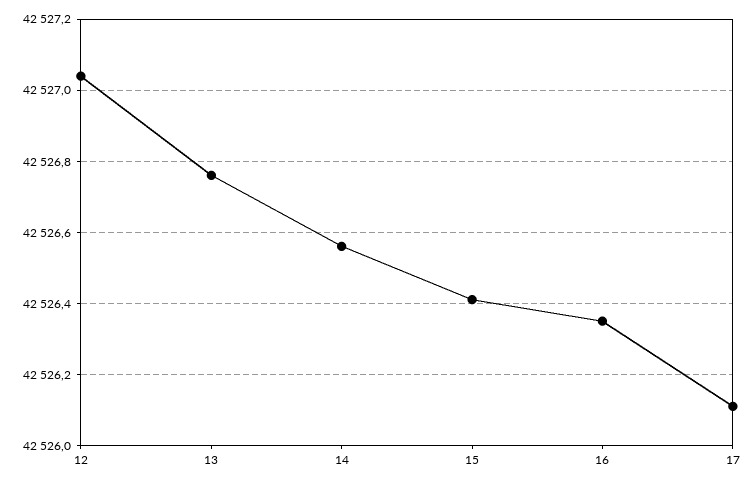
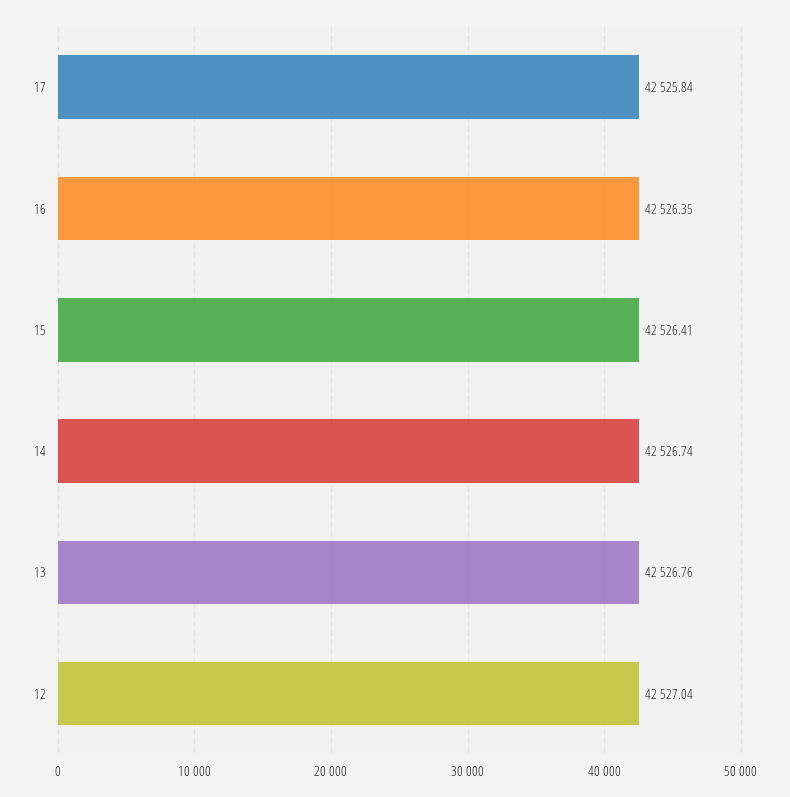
14: 42526.55 -> 42526.74
17: 42526.1 -> 42525.84

